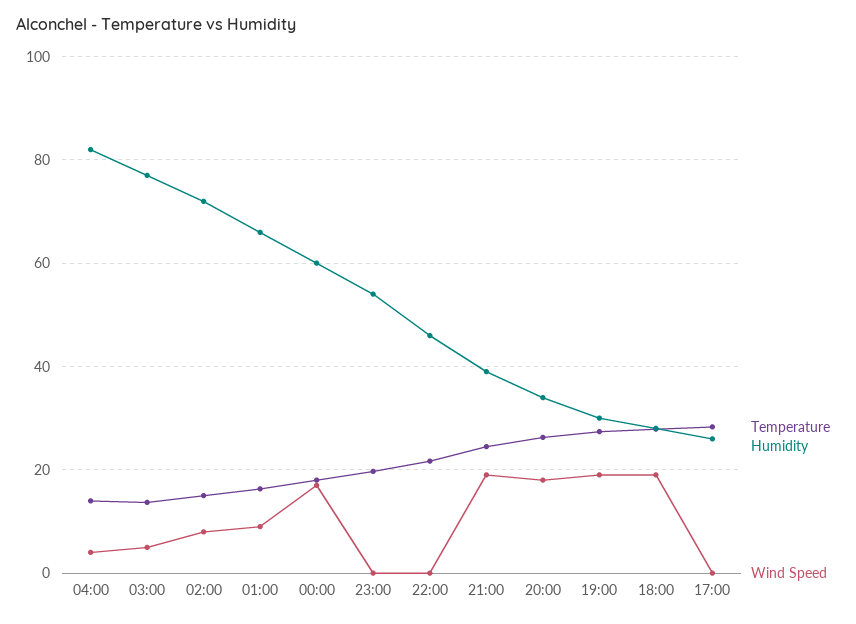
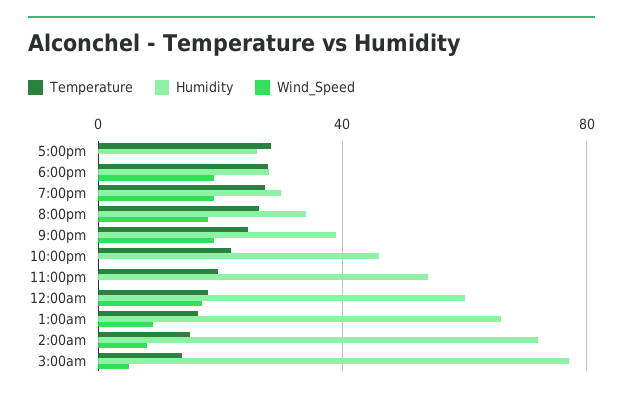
Temperature, 04:00: 14 -> none
Humidity, 04:00: 82 -> none
Wind Speed, 04:00: 4 -> none

